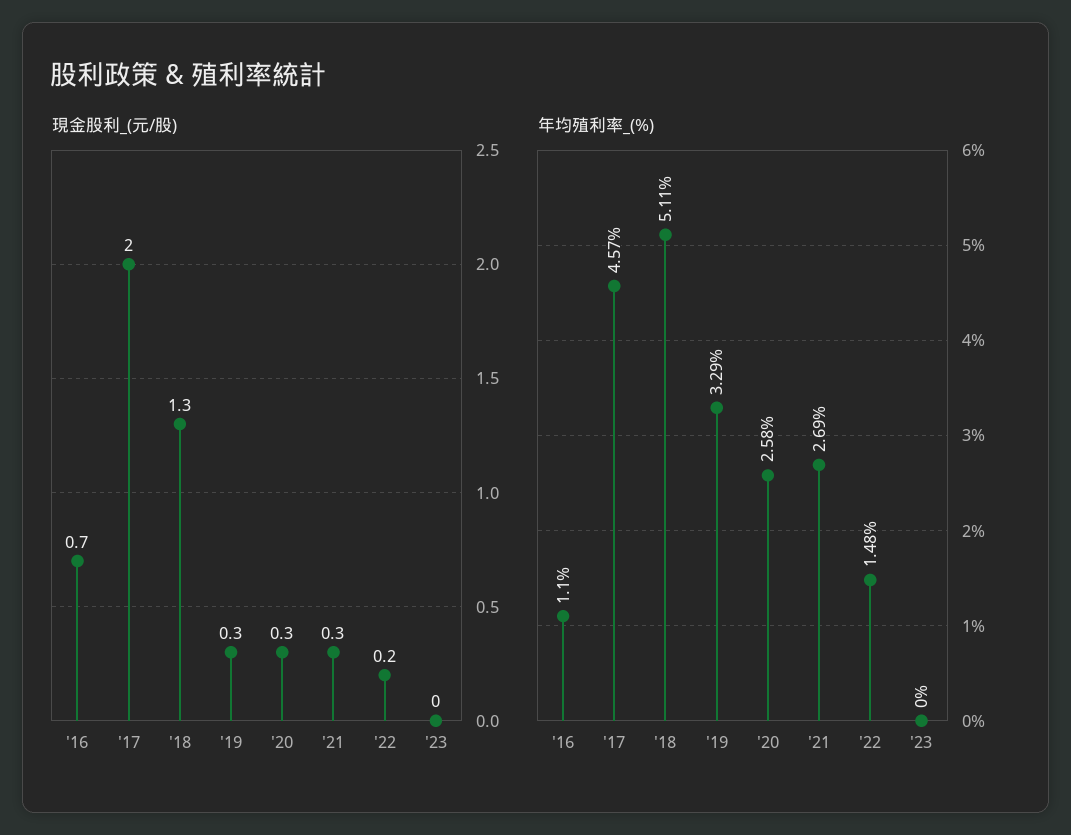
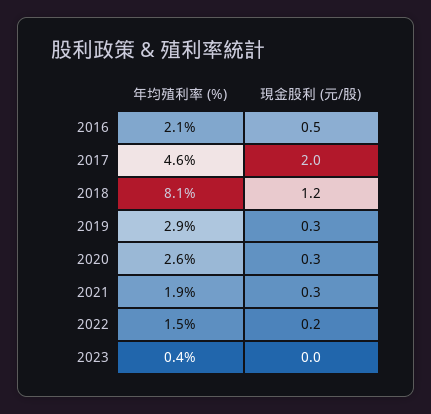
現金股利_(元/股), '16: 0.7 -> 0.5
現金股利_(元/股), '18: 1.3 -> 1.2
年均殖利率_(%), '16: 1.1 -> 2.1
年均殖利率_(%), '18: 5.11 -> 8.1
年均殖利率_(%), '19: 3.29 -> 2.9
年均殖利率_(%), '21: 2.69 -> 1.9
年均殖利率_(%), '23: 0 -> 0.4

